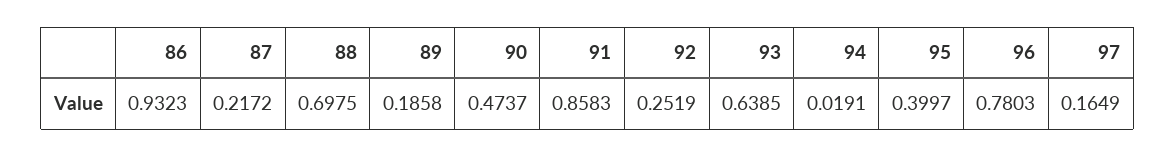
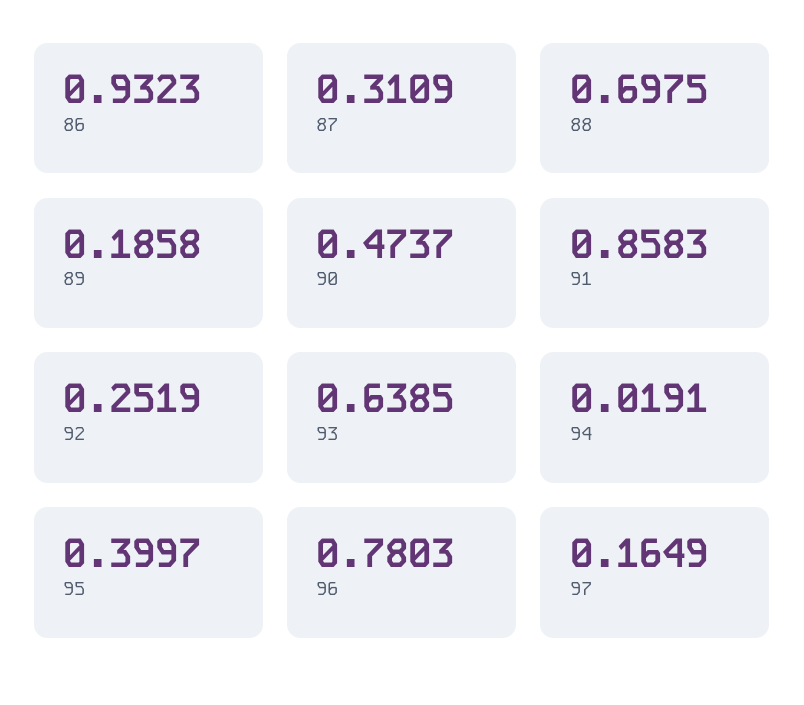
87: 0.2172 -> 0.3109

